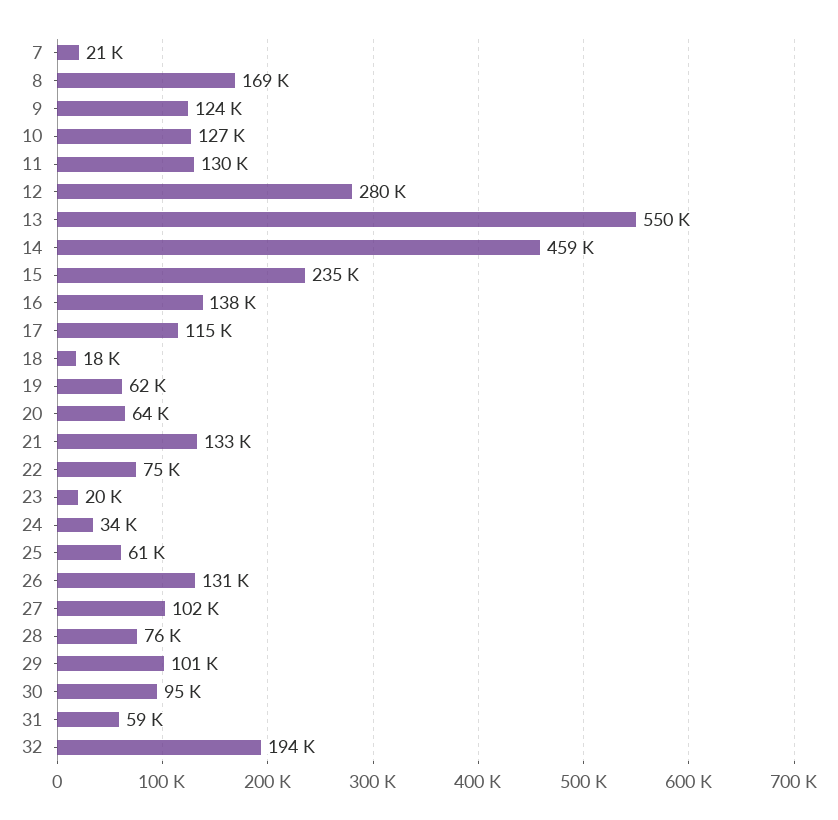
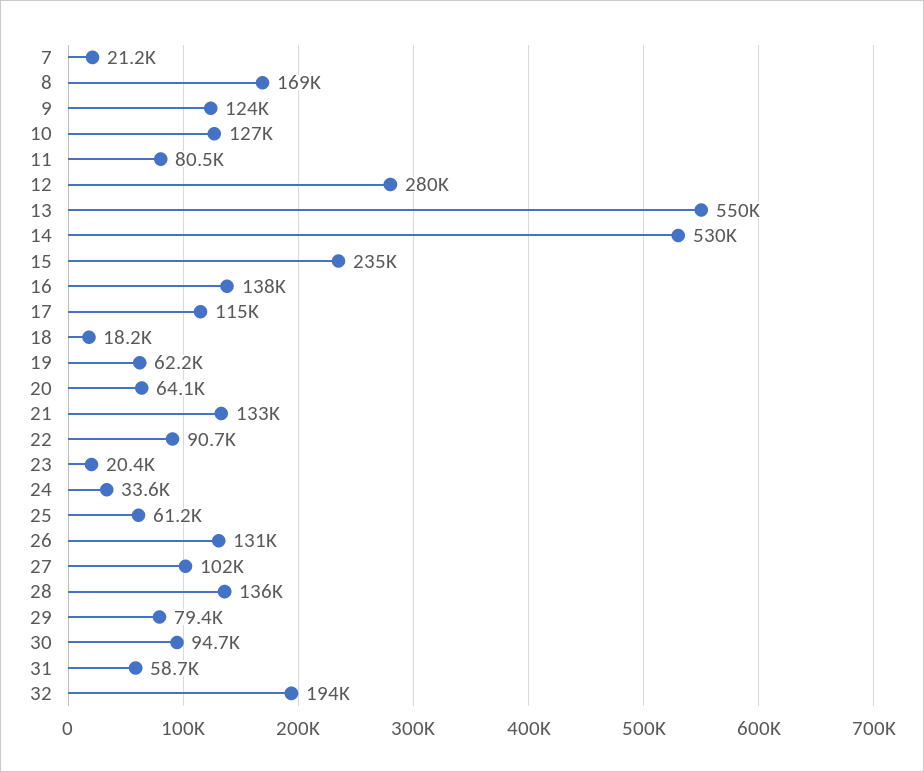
11: 130000 -> 80500
14: 459000 -> 530000
22: 75000 -> 90700
28: 76000 -> 136000
29: 101000 -> 79400

